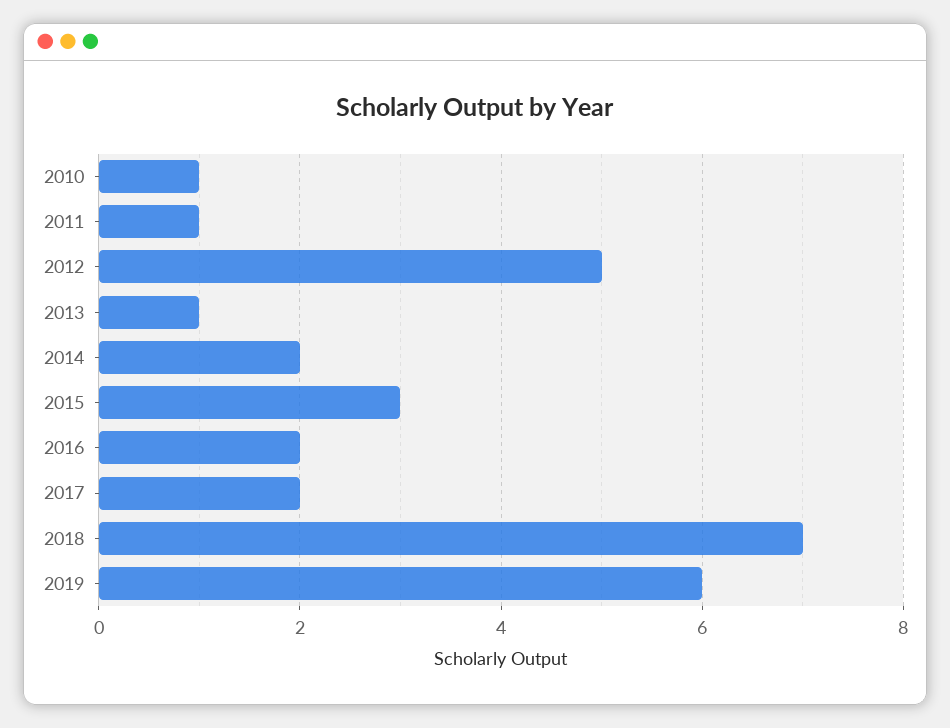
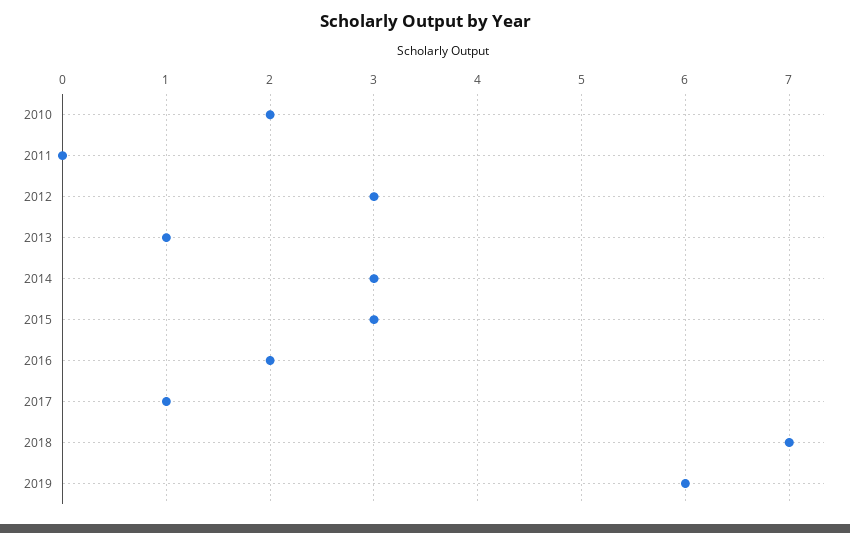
2010: 1 -> 2
2011: 1 -> 0
2012: 5 -> 3
2014: 2 -> 3
2017: 2 -> 1

